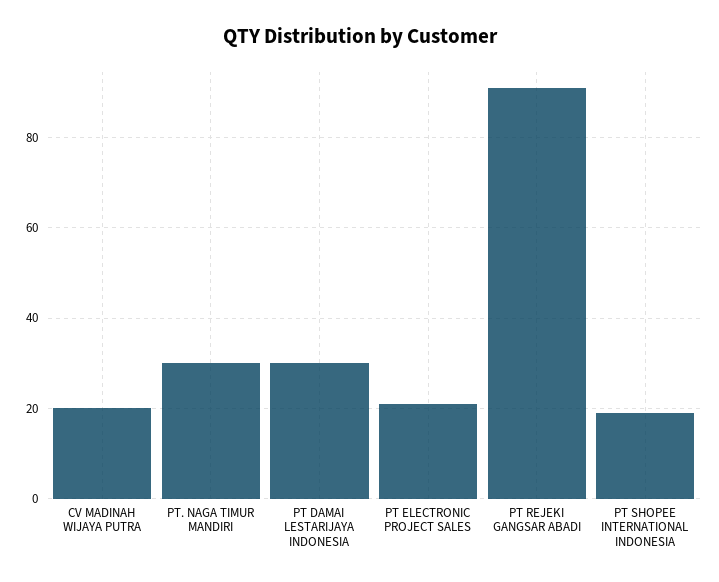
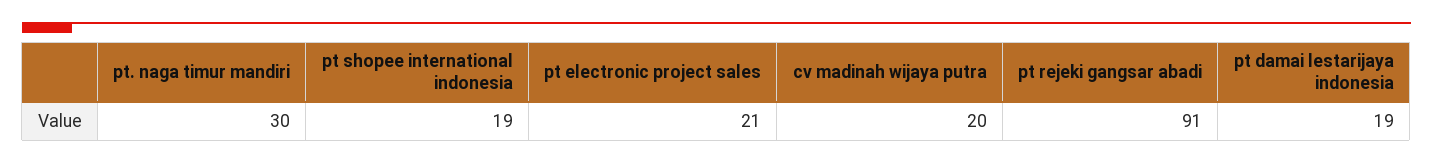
PT DAMAI LESTARIJAYA INDONESIA: 30 -> 19

